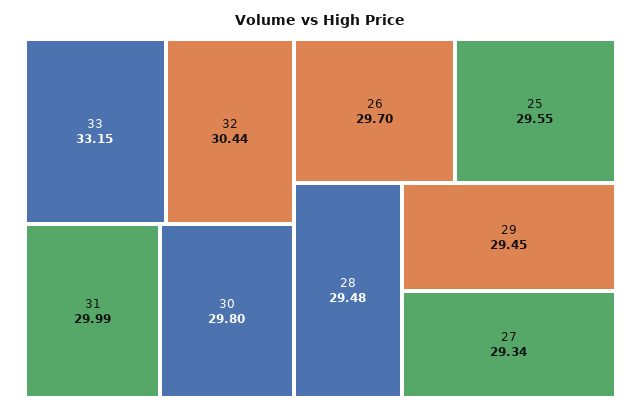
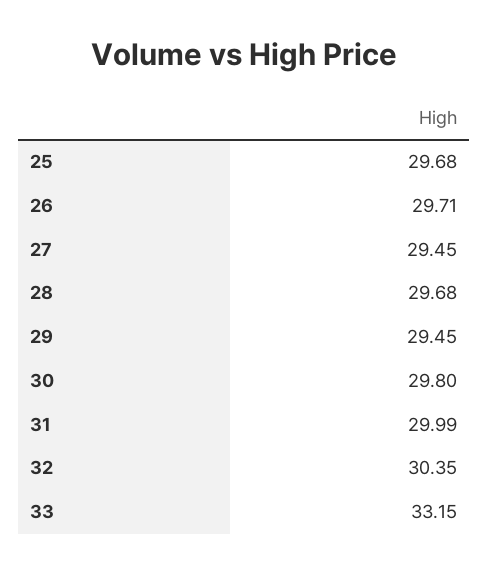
32: 30.44 -> 30.35
26: 29.7 -> 29.71
25: 29.55 -> 29.68
28: 29.48 -> 29.68
27: 29.34 -> 29.45

